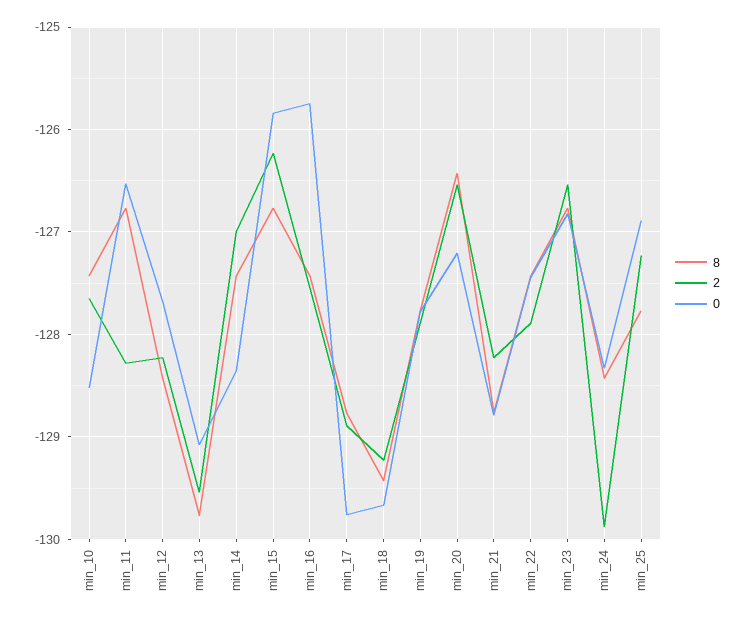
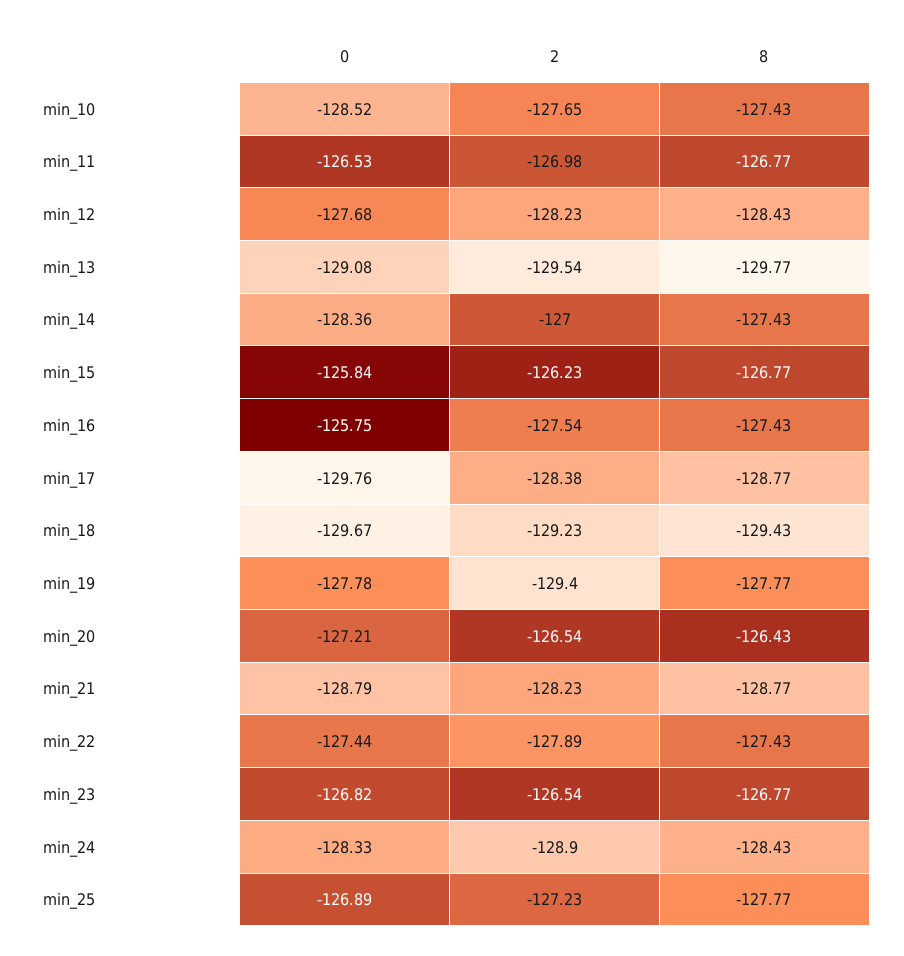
2, min_11: -128.3 -> -126.98
2, min_17: -128.9 -> -128.38
2, min_19: -127.9 -> -129.4
2, min_24: -129.9 -> -128.9

